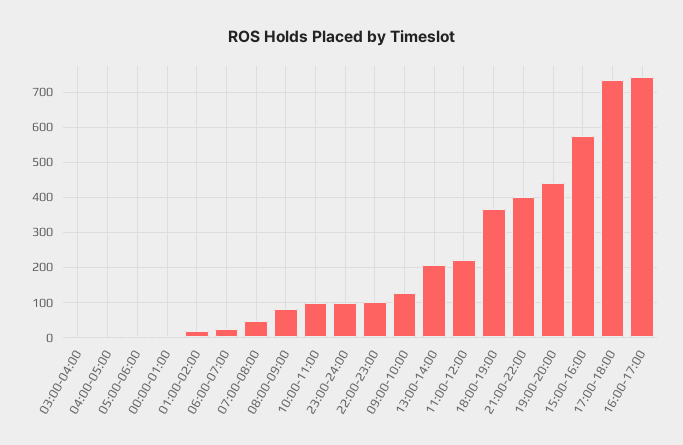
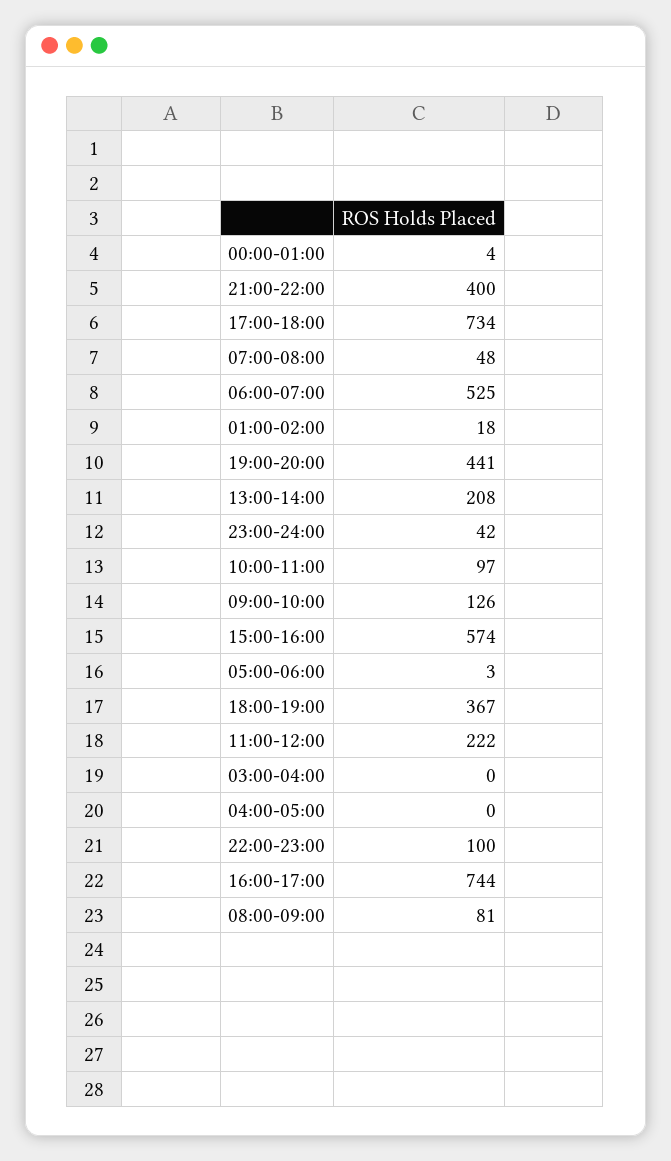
06:00-07:00: 20 -> 525
23:00-24:00: 100 -> 42

